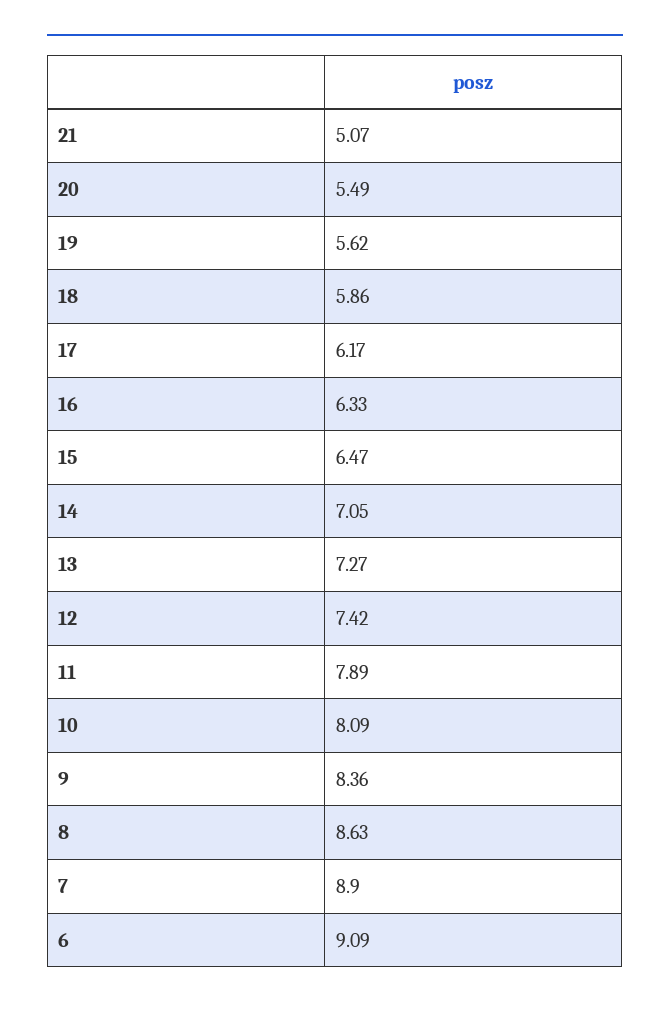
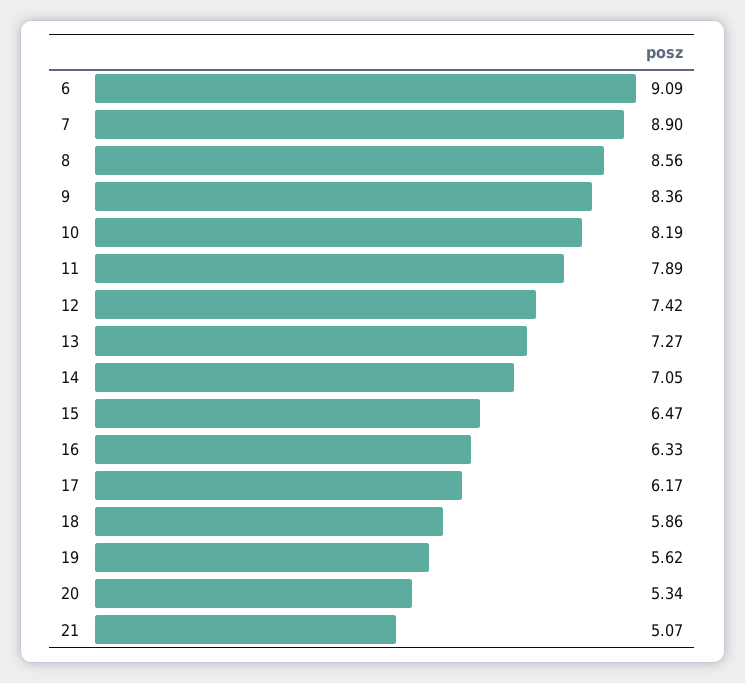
20: 5.49 -> 5.34
10: 8.09 -> 8.19
8: 8.63 -> 8.56

